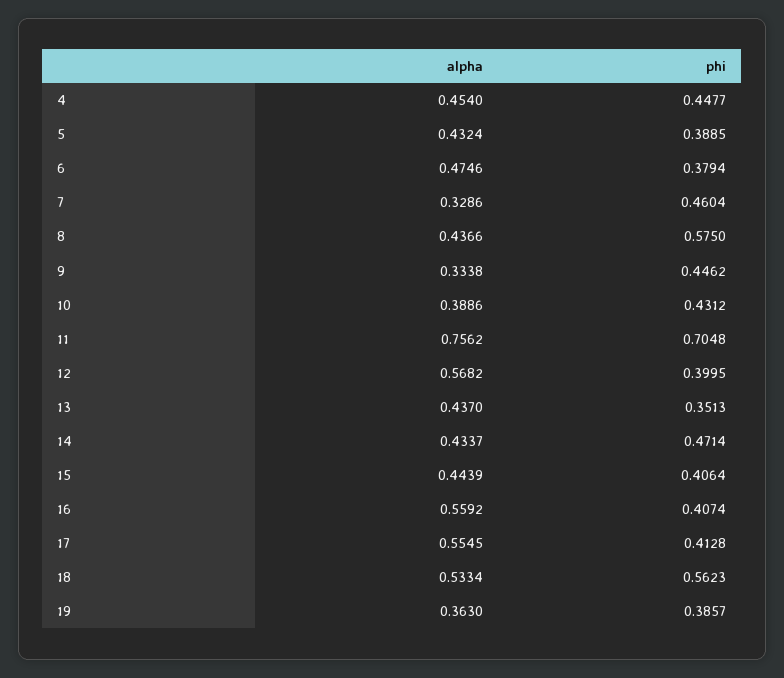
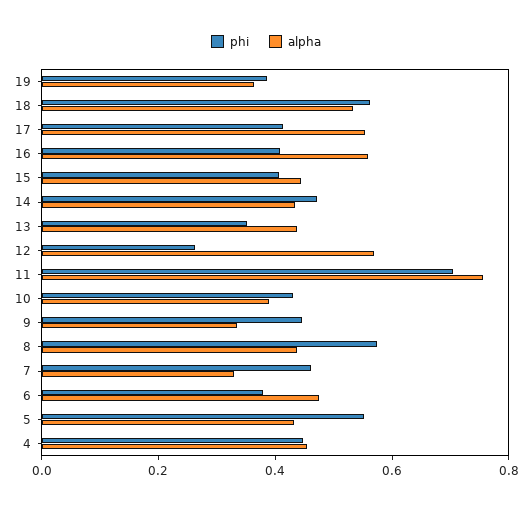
phi, 5: 0.3885 -> 0.55
phi, 12: 0.3995 -> 0.25

